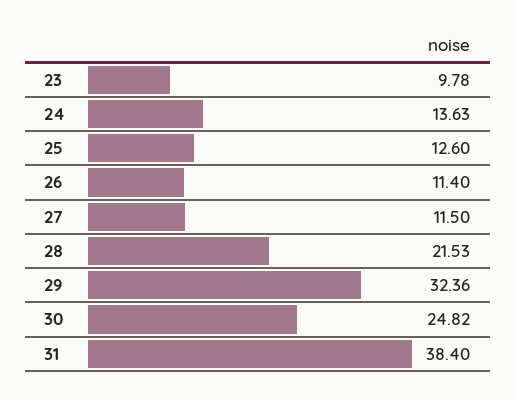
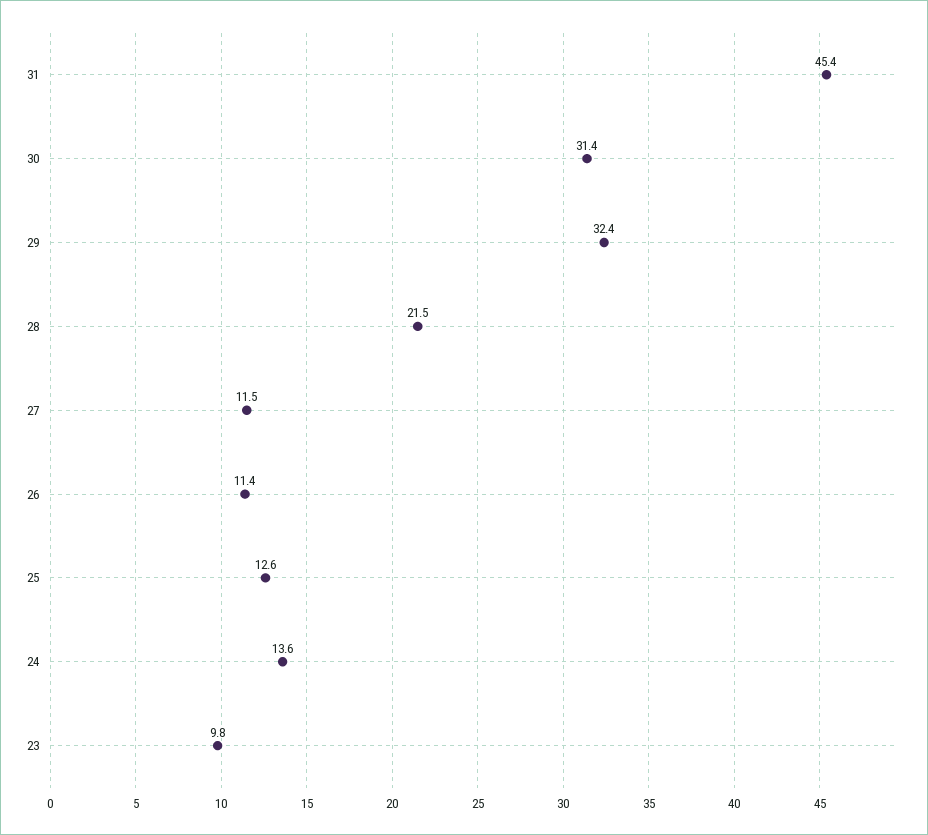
30: 24.82 -> 31.4
31: 38.4 -> 45.4

